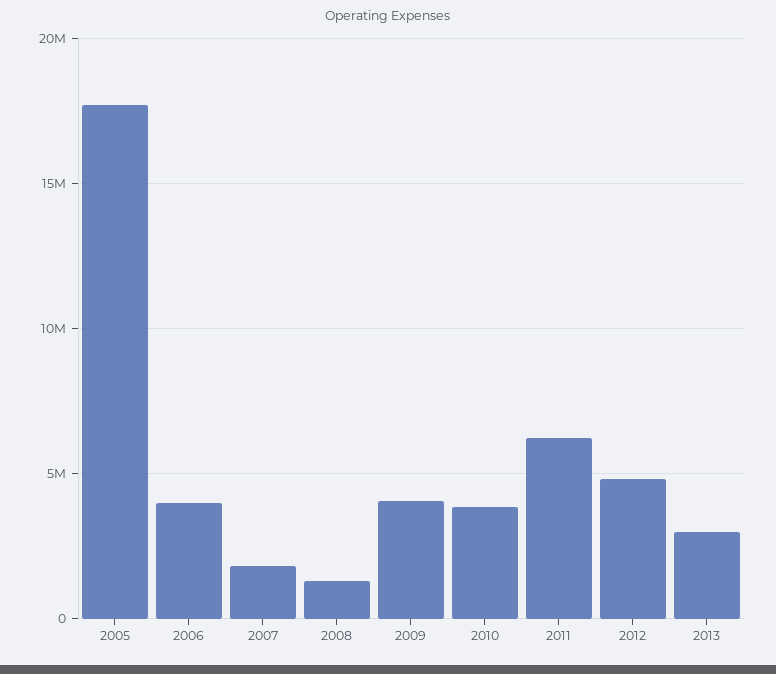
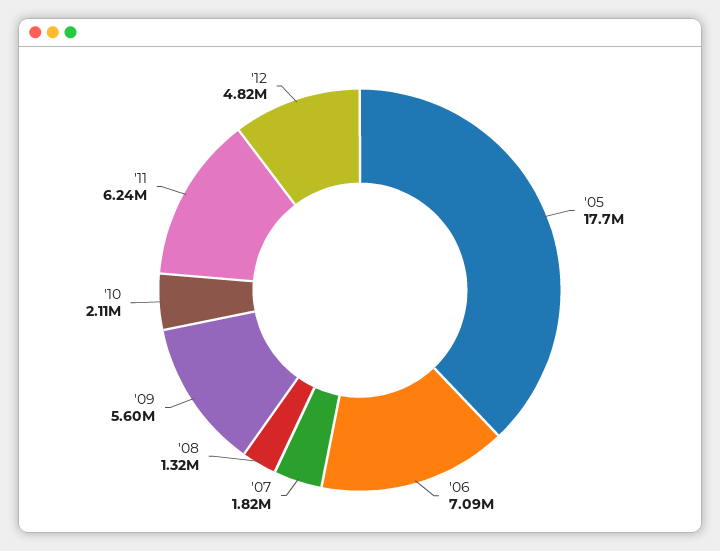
2006: 4000000 -> 7090000
2009: 4000000 -> 5600000
2010: 4000000 -> 2110000
2013: 3000000 -> none

